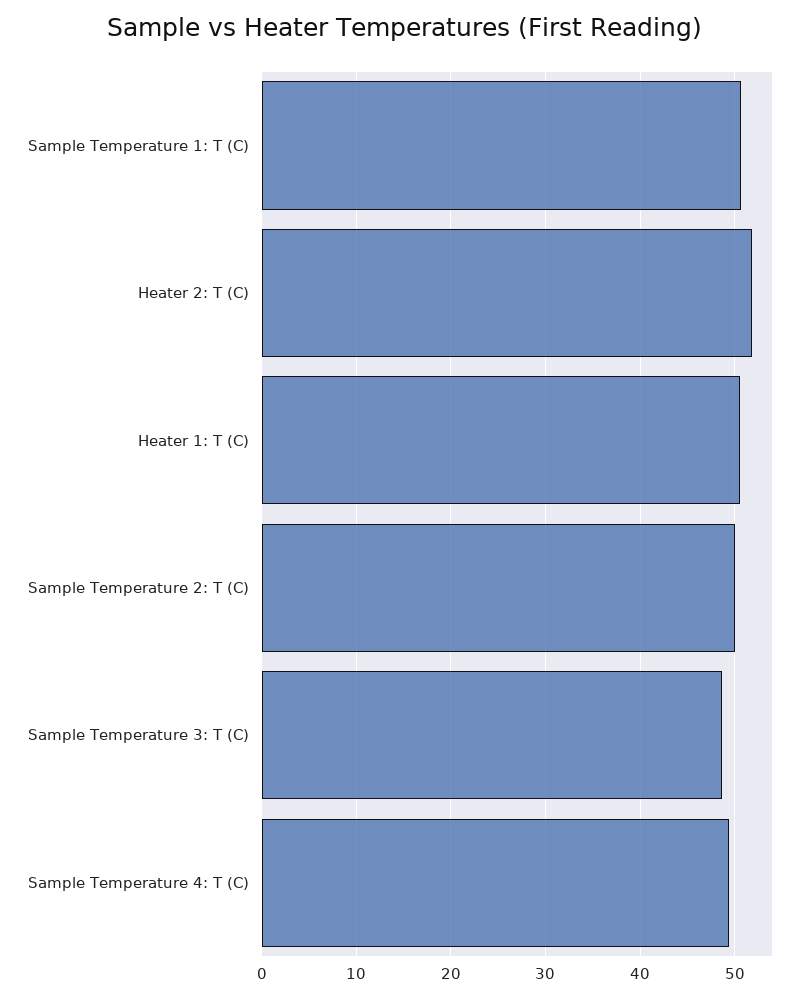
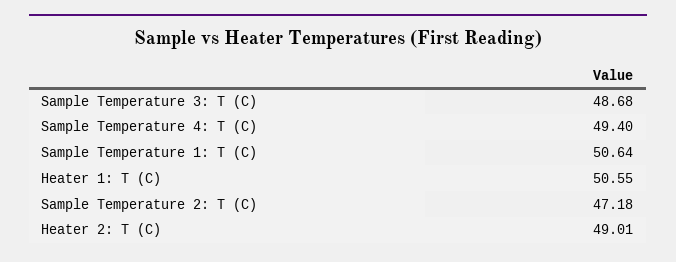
Heater 2: T (C): 52 -> 49.01
Sample Temperature 2: T (C): 50 -> 47.18

